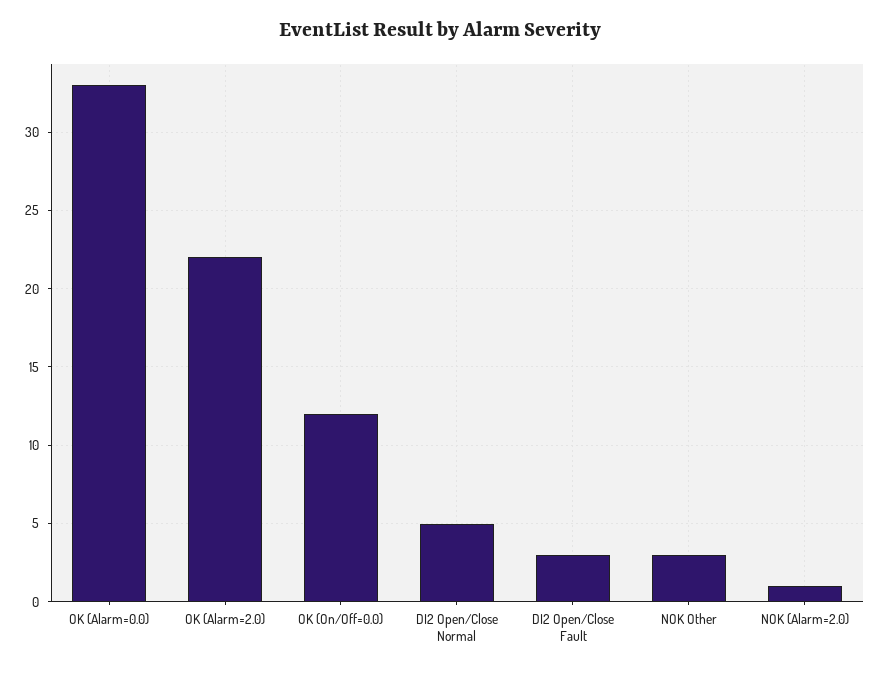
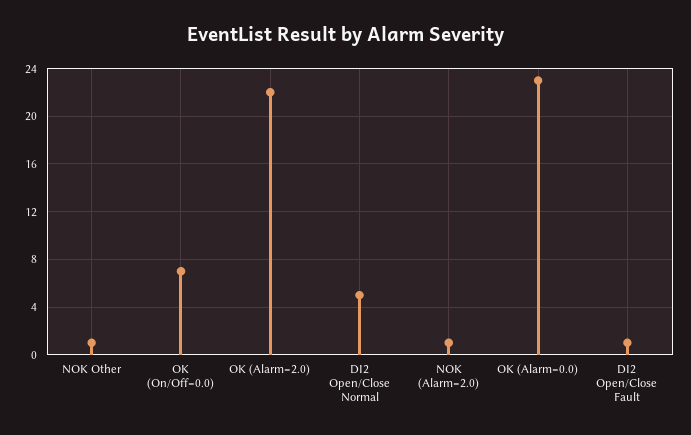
OK (Alarm=0.0): 33 -> 23
OK (On/Off=0.0): 12 -> 7
DI2 Open/Close Fault: 3 -> 1
NOK Other: 3 -> 1

